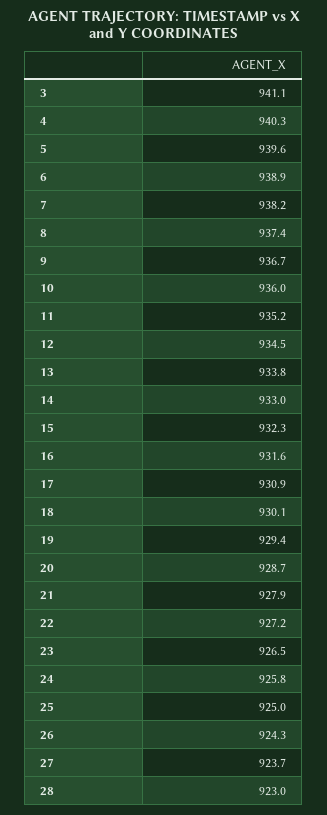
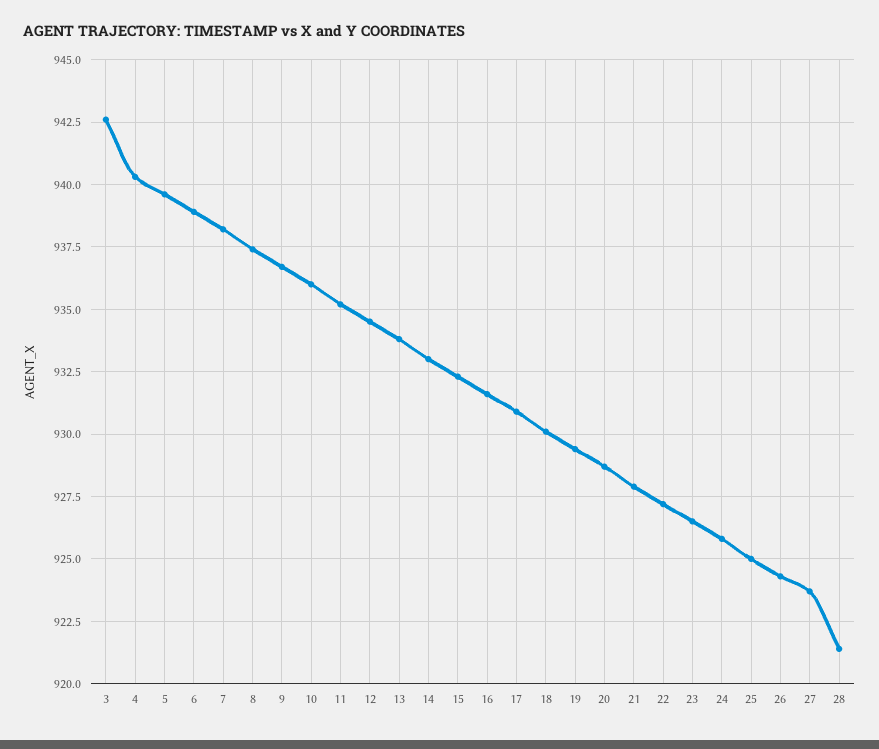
3: 941.1 -> 942.5
28: 923 -> 921.5

